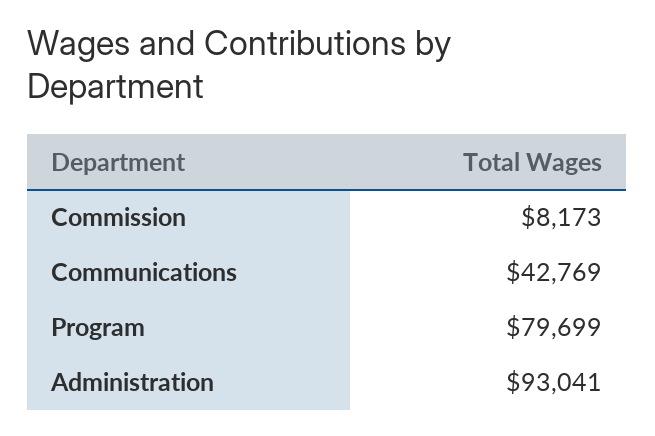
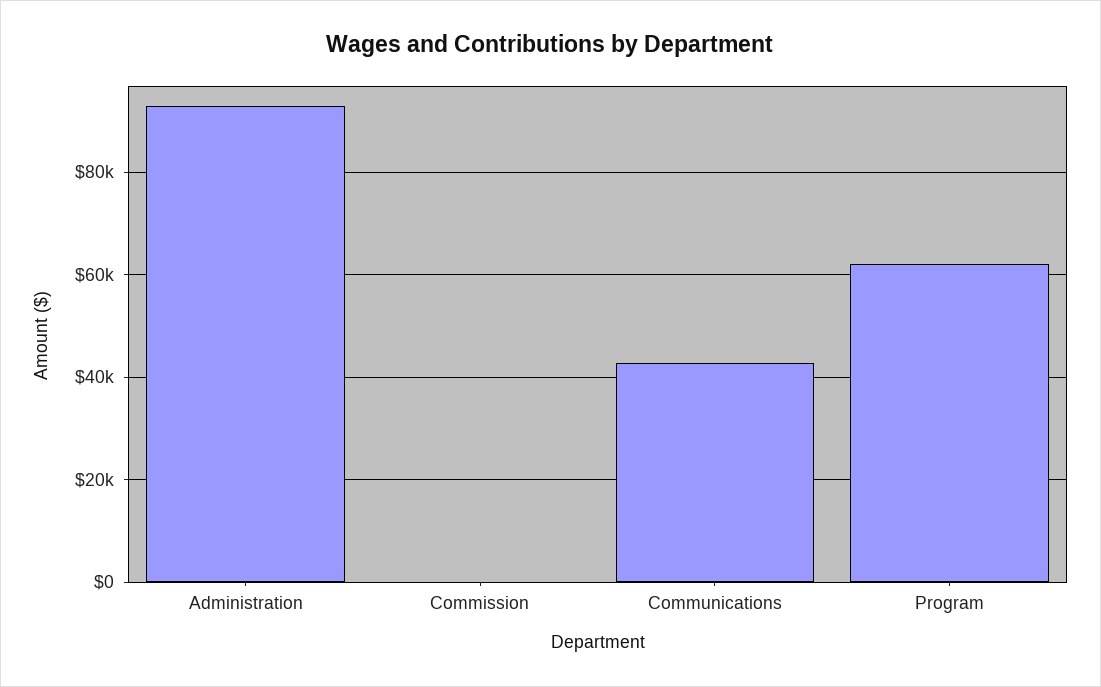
Commission: 8173 -> 0
Program: 79699 -> 62000

